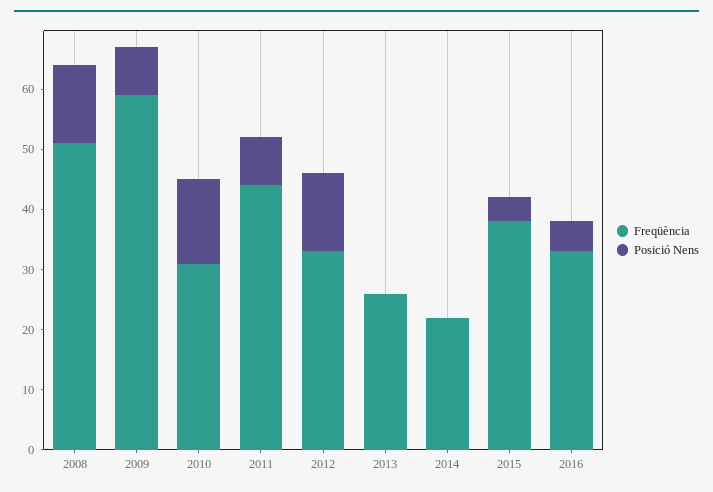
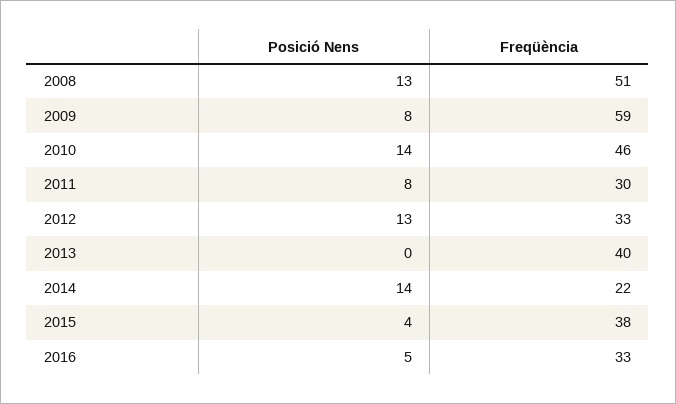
Freqüència, 2010: 30 -> 46
Freqüència, 2011: 45 -> 30
Freqüència, 2013: 25 -> 40
Posició Nens, 2014: 0 -> 14

